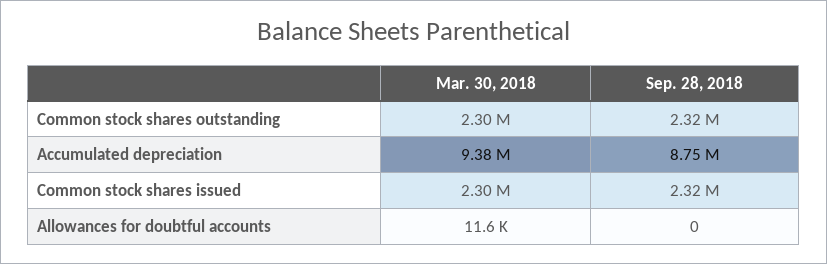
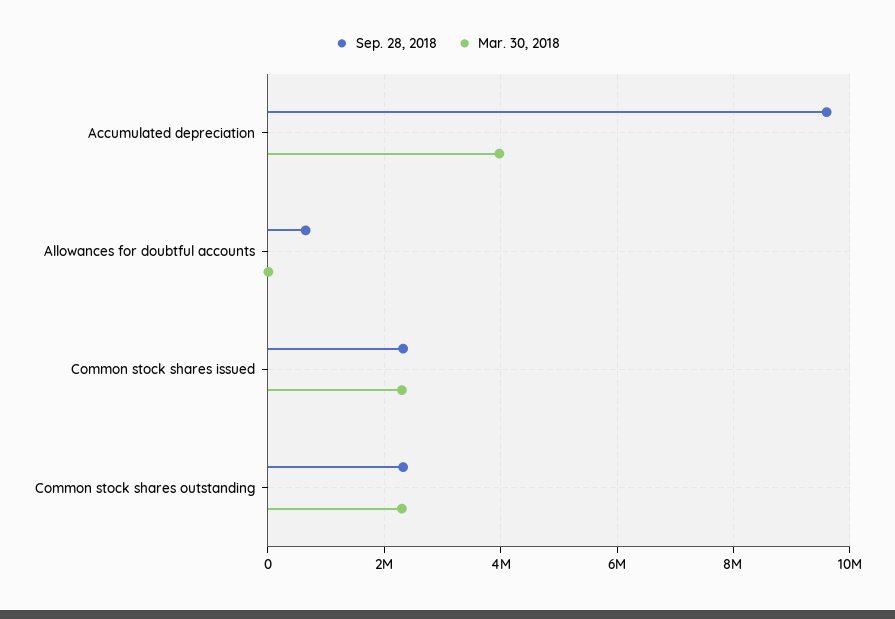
Mar. 30, 2018, Accumulated depreciation: 9380000 -> 4000000
Sep. 28, 2018, Accumulated depreciation: 8750000 -> 9600000
Sep. 28, 2018, Allowances for doubtful accounts: 0 -> 600000

